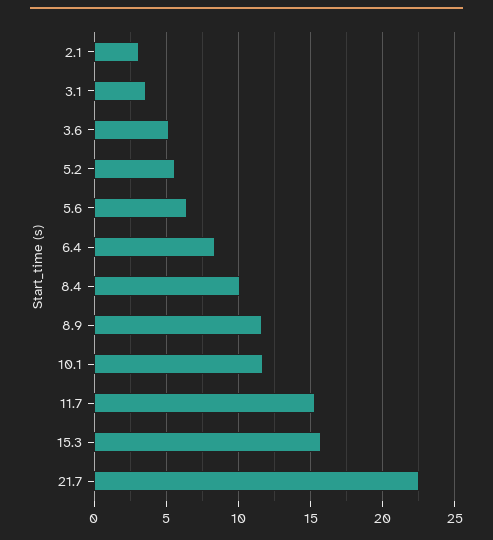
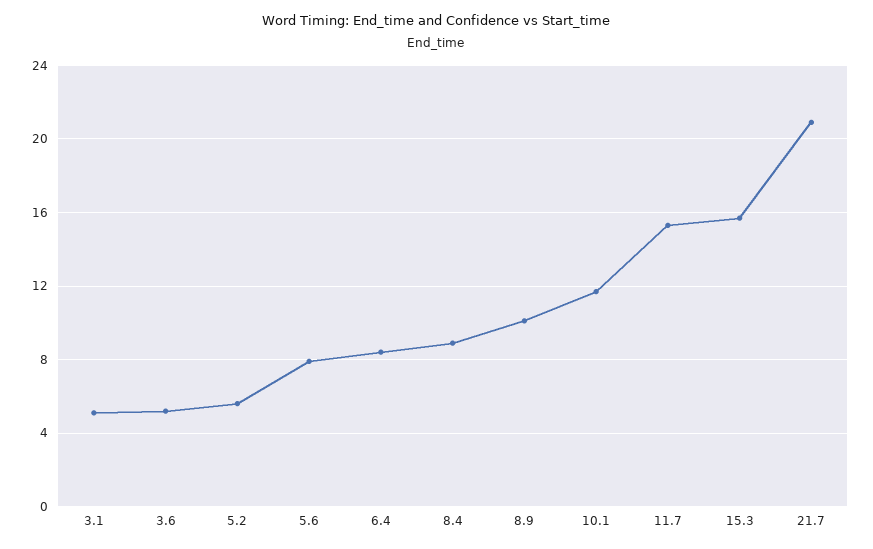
2.1: 3 -> none
3.1: 3.5 -> 5
5.6: 6.5 -> 8
8.4: 10 -> 9
8.9: 11.5 -> 10
21.7: 22.5 -> 21

